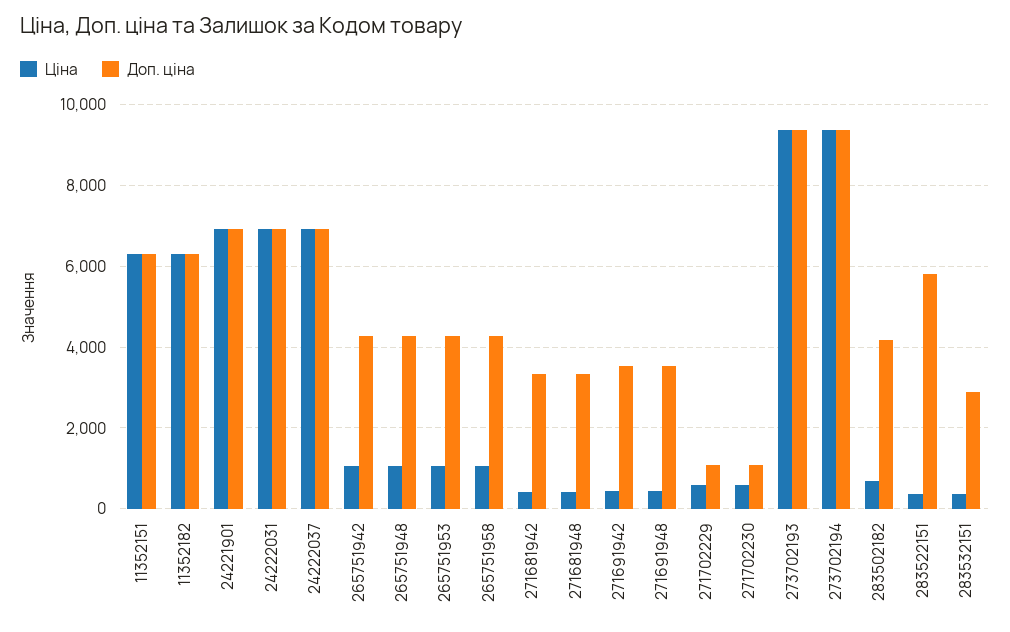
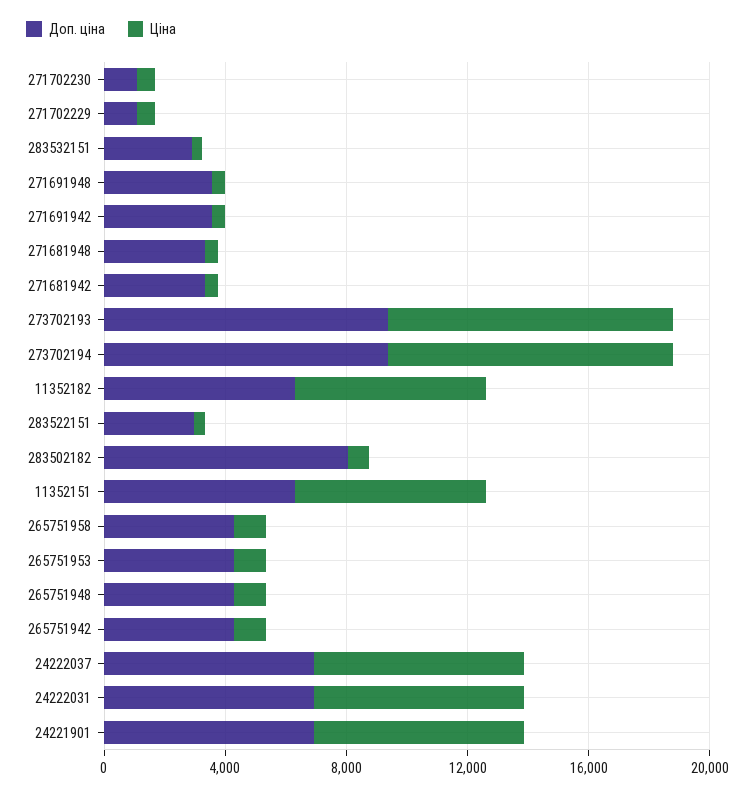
Доп. ціна, 283502182: 4200 -> 8000
Доп. ціна, 283522151: 5800 -> 3000

